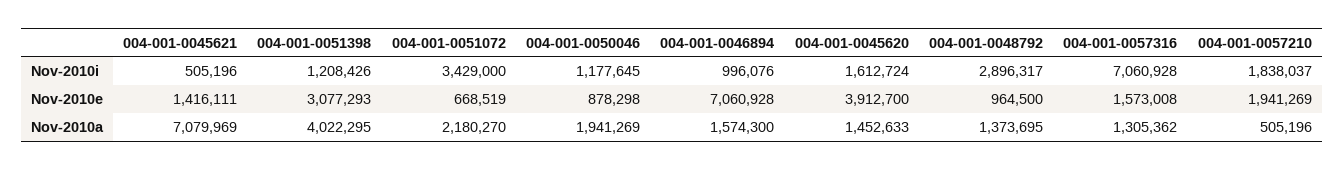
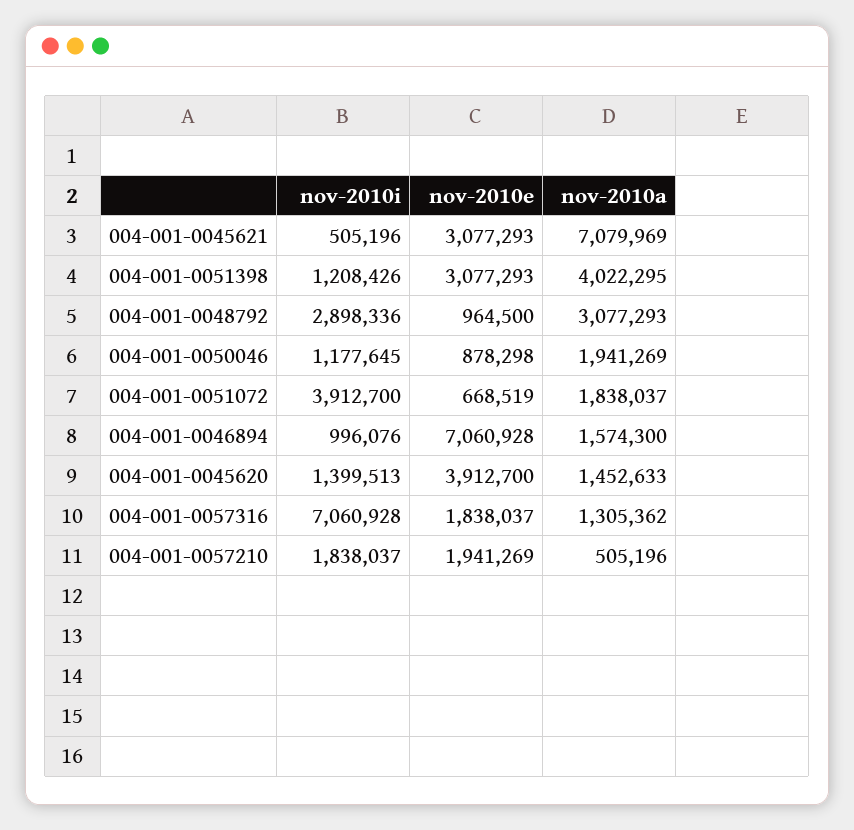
004-001-0051072, Nov-2010i: 3429000 -> 3912700
004-001-0045620, Nov-2010i: 1612724 -> 1399513
004-001-0048792, Nov-2010i: 2896317 -> 2898336
004-001-0045621, Nov-2010e: 1416111 -> 3077293
004-001-0057316, Nov-2010e: 1573008 -> 1838037
004-001-0051072, Nov-2010a: 2180270 -> 1838037
004-001-0048792, Nov-2010a: 1373695 -> 3077293

